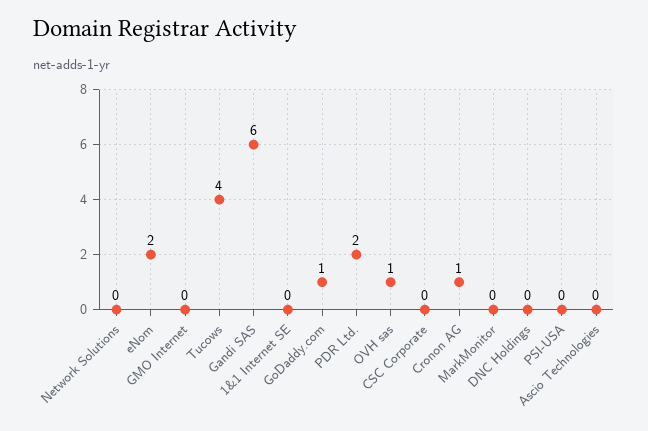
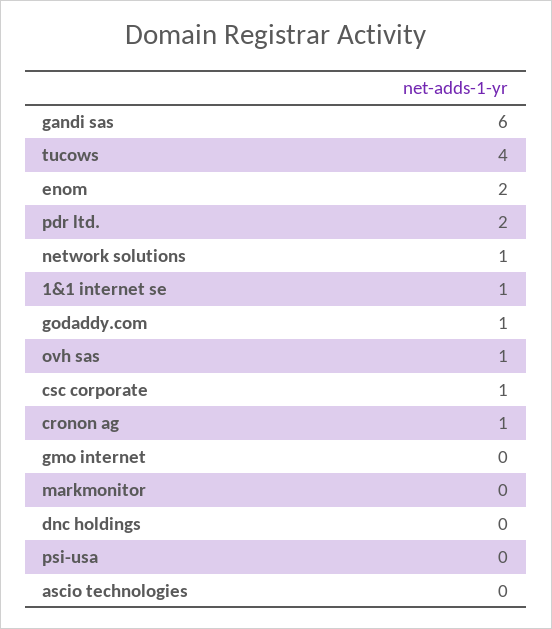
Network Solutions: 0 -> 1
1&1 Internet SE: 0 -> 1
CSC Corporate: 0 -> 1

